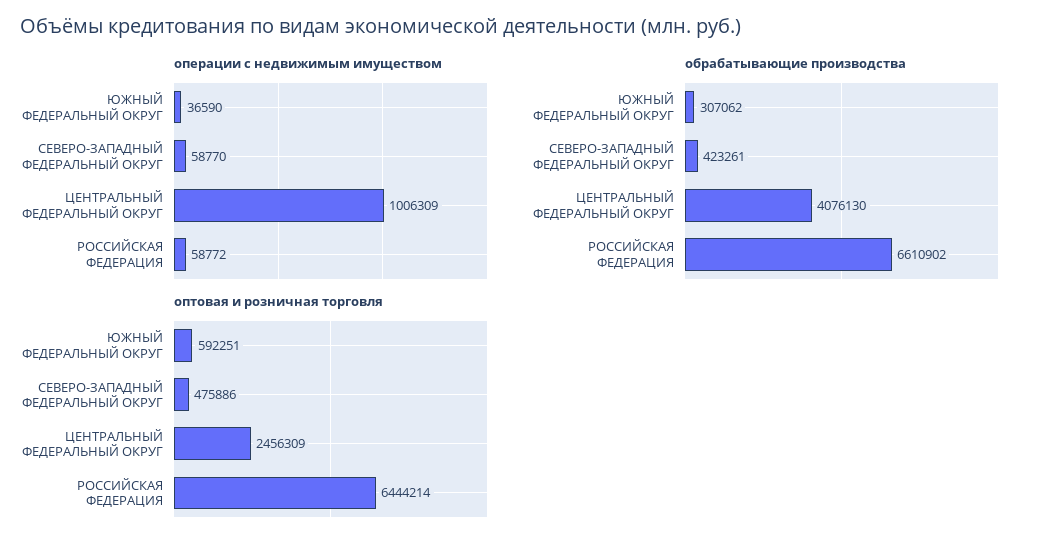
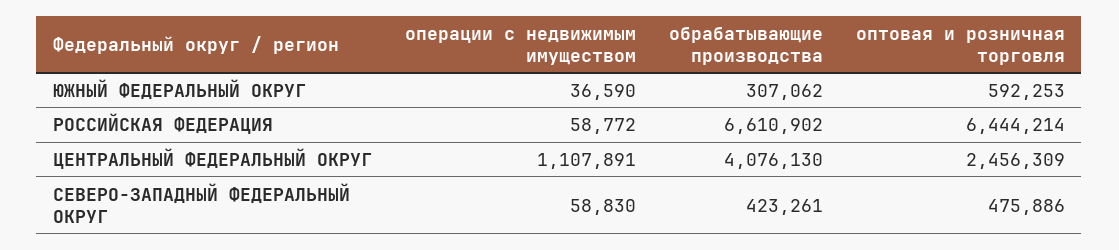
операции с недвижимым имуществом, СЕВЕРО-ЗАПАДНЫЙ ФЕДЕРАЛЬНЫЙ ОКРУГ: 58770 -> 58830
операции с недвижимым имуществом, ЦЕНТРАЛЬНЫЙ ФЕДЕРАЛЬНЫЙ ОКРУГ: 1006309 -> 1107891
оптовая и розничная торговля, ЮЖНЫЙ ФЕДЕРАЛЬНЫЙ ОКРУГ: 592251 -> 592253

